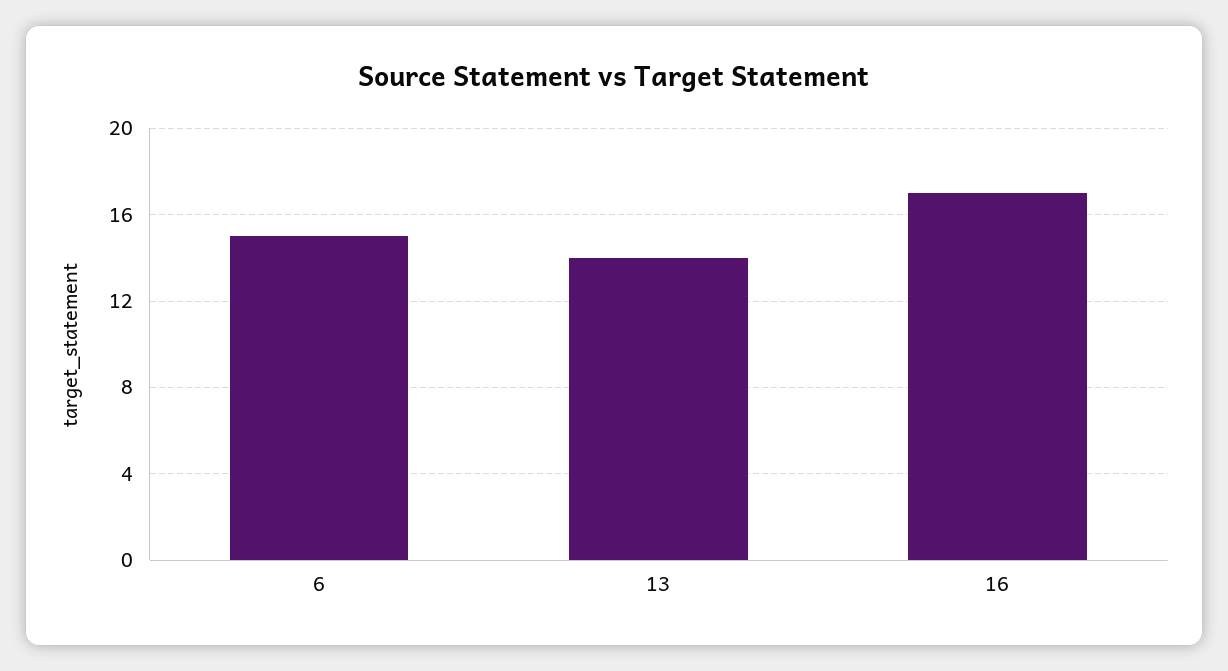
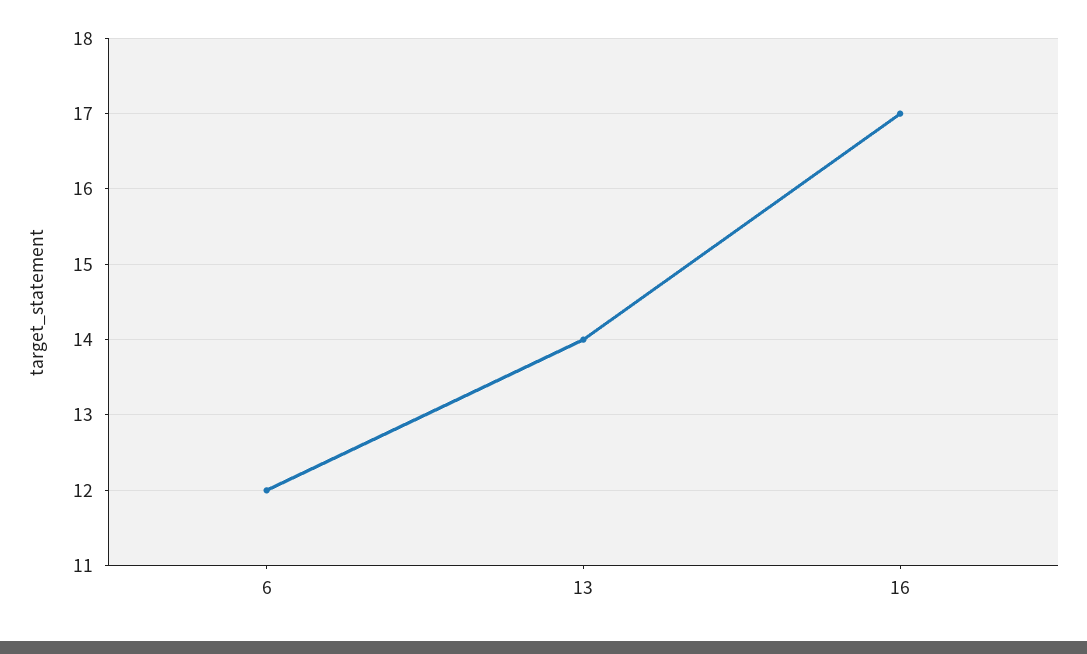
6: 15 -> 12

